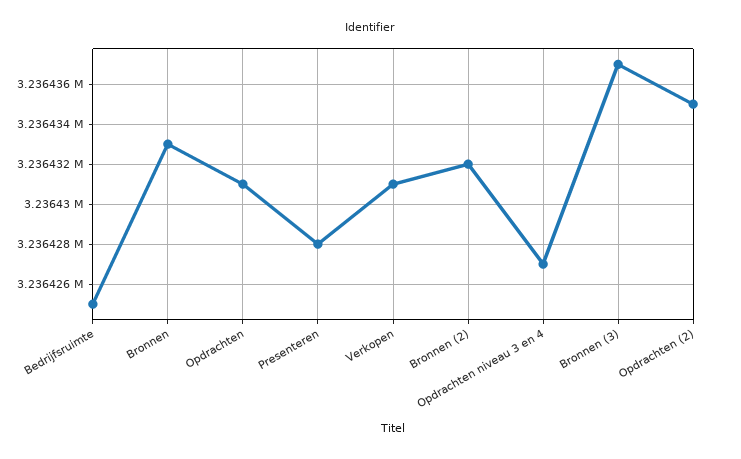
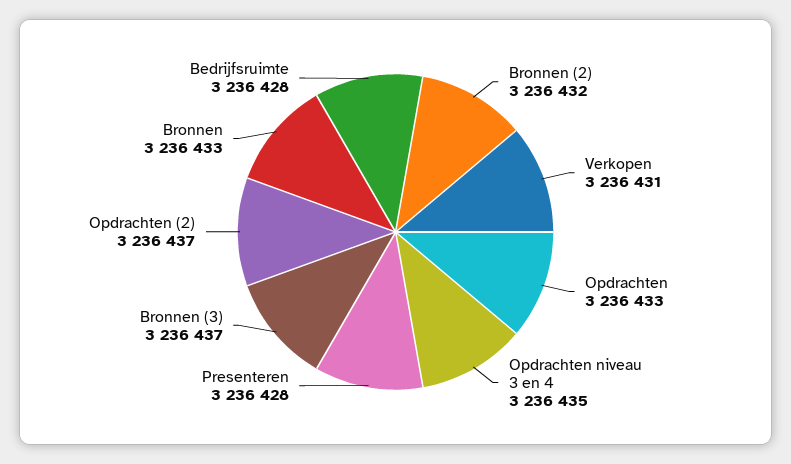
Bedrijfsruimte: 3236425 -> 3236428
Opdrachten: 3236431 -> 3236433
Opdrachten niveau 3 en 4: 3236427 -> 3236435
Opdrachten (2): 3236435 -> 3236437

